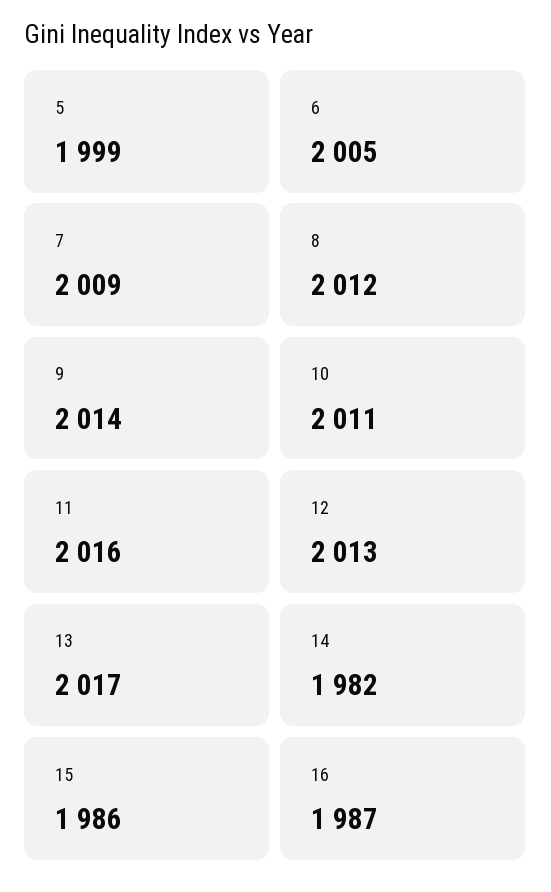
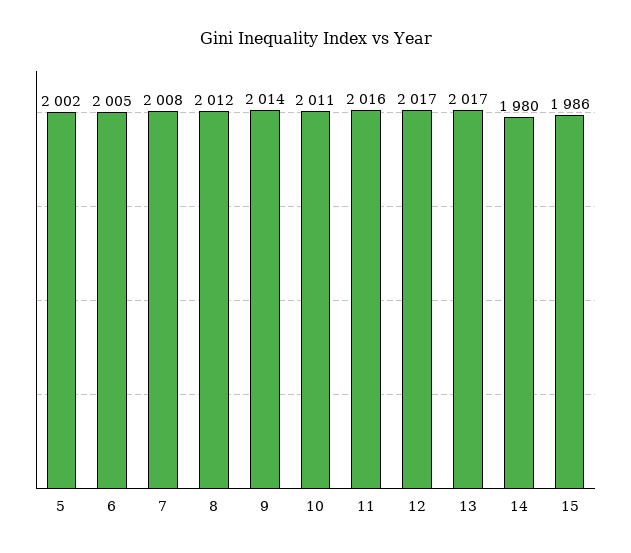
5: 1999 -> 2002
7: 2009 -> 2008
12: 2013 -> 2017
14: 1982 -> 1980
16: 1987 -> none

